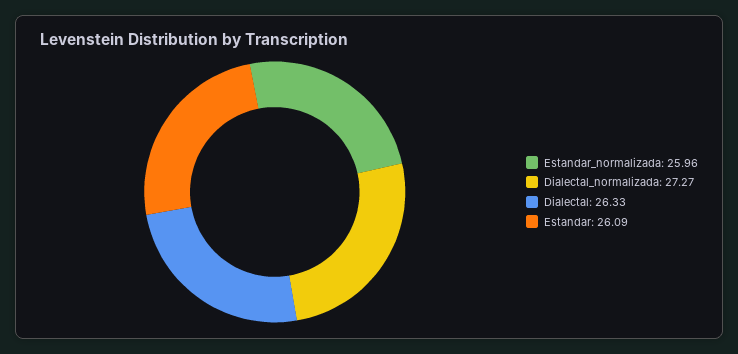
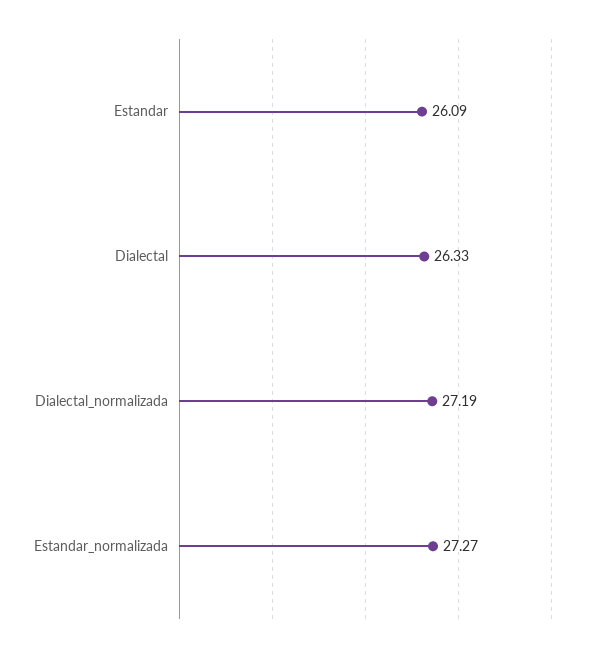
Estandar_normalizada: 25.96 -> 27.27
Dialectal_normalizada: 27.27 -> 27.19

